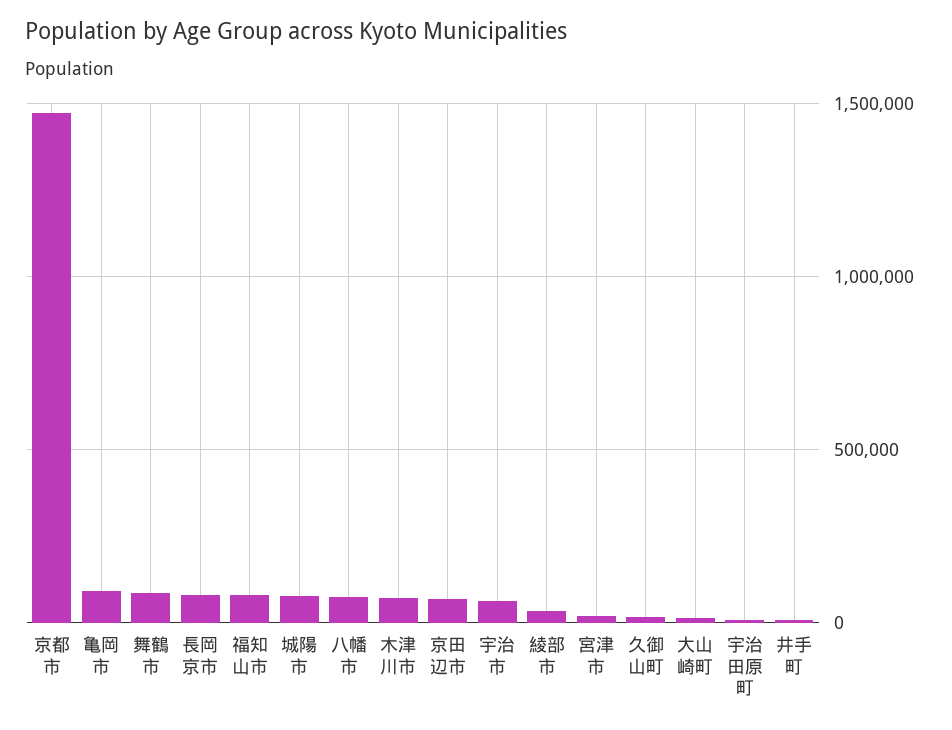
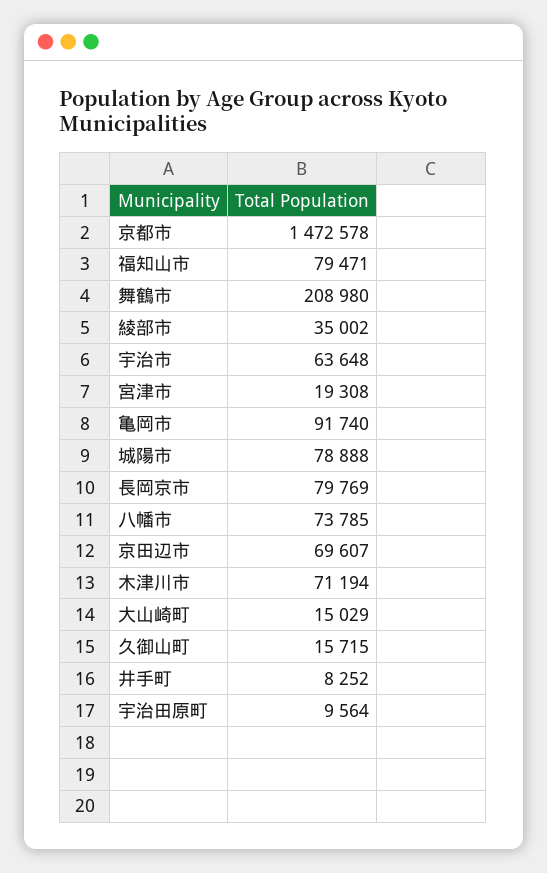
舞鶴市: 100000 -> 208980

